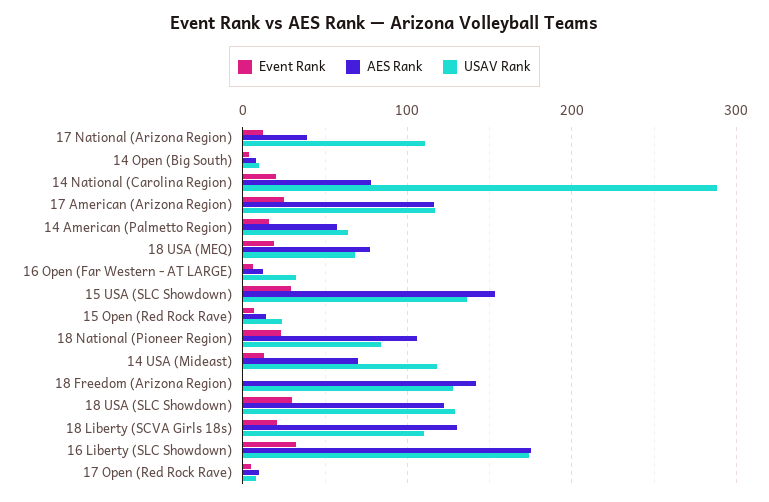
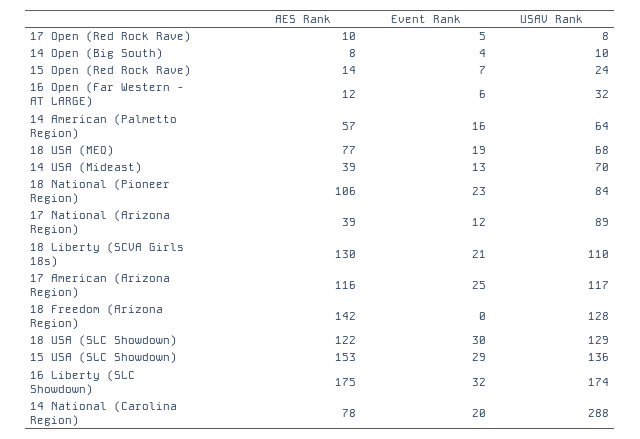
USAV Rank, 17 National (Arizona Region): 110 -> 89
AES Rank, 14 USA (Mideast): 70 -> 39
USAV Rank, 14 USA (Mideast): 120 -> 70

